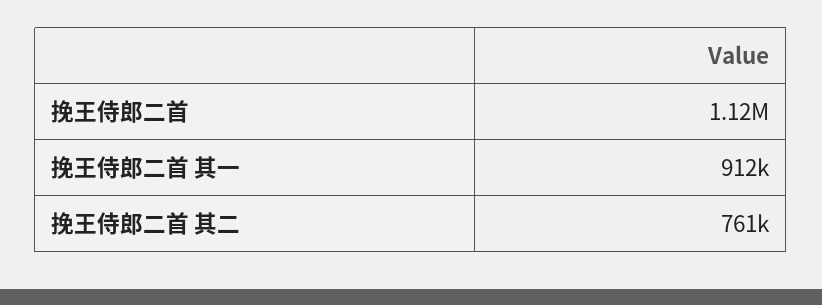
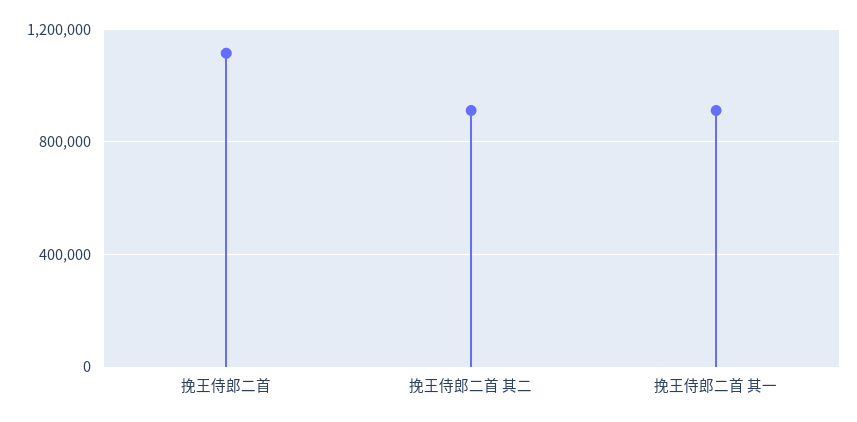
挽王侍郎二首 其二: 761000 -> 900000

